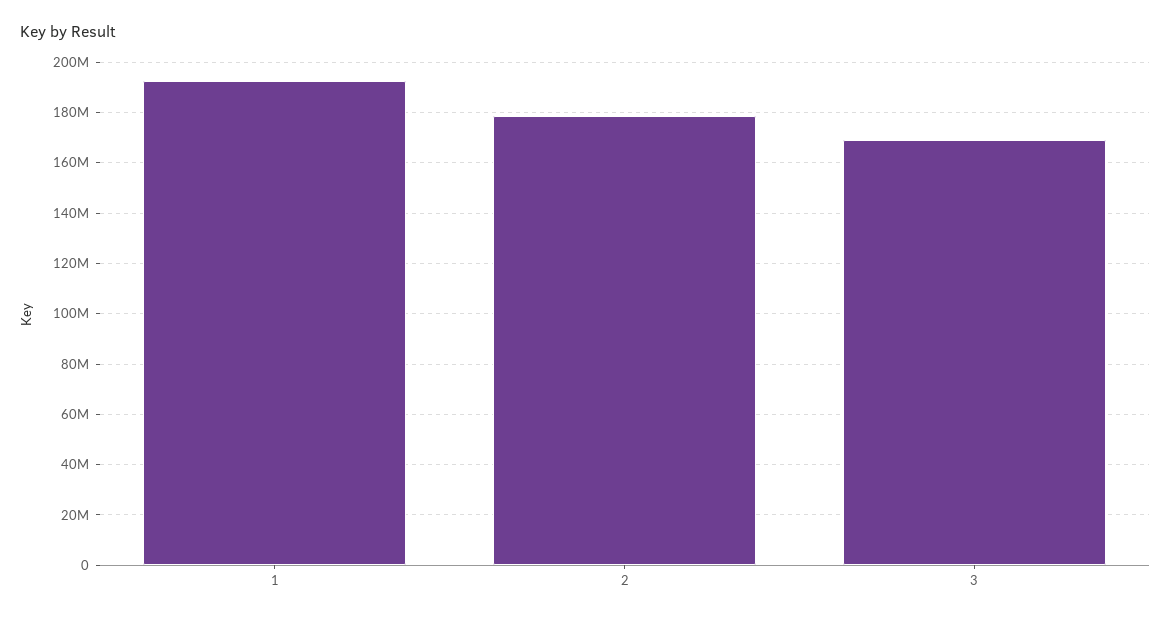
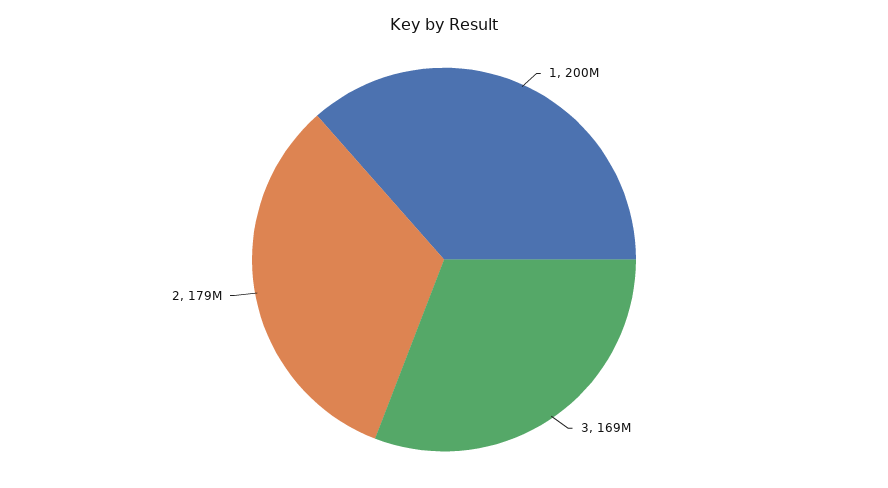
1: 192500000 -> 200000000

